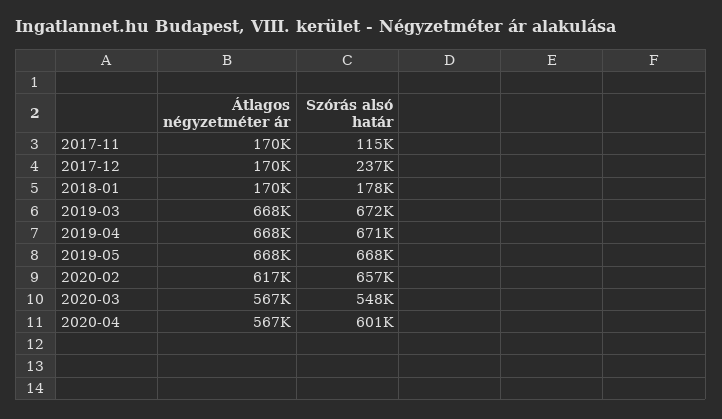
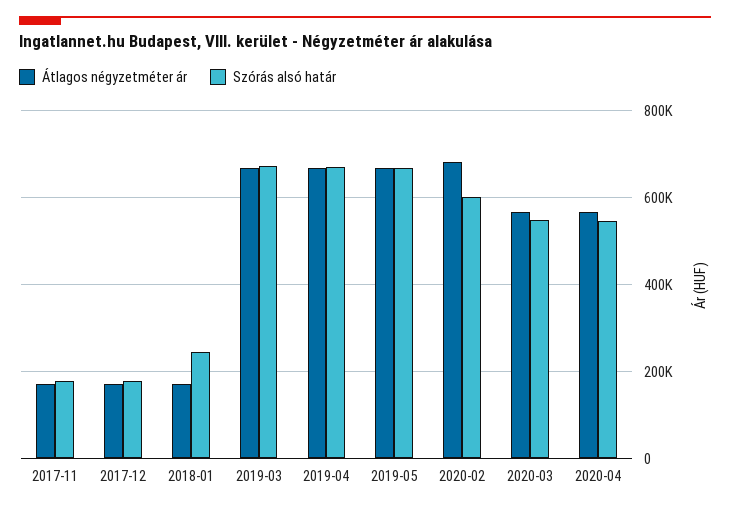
Szórás alsó határ, 2017-11: 115000 -> 180000
Szórás alsó határ, 2017-12: 237000 -> 180000
Szórás alsó határ, 2018-01: 178000 -> 240000
Átlagos négyzetméter ár, 2020-02: 617000 -> 680000
Szórás alsó határ, 2020-02: 657000 -> 600000
Szórás alsó határ, 2020-04: 601000 -> 540000

